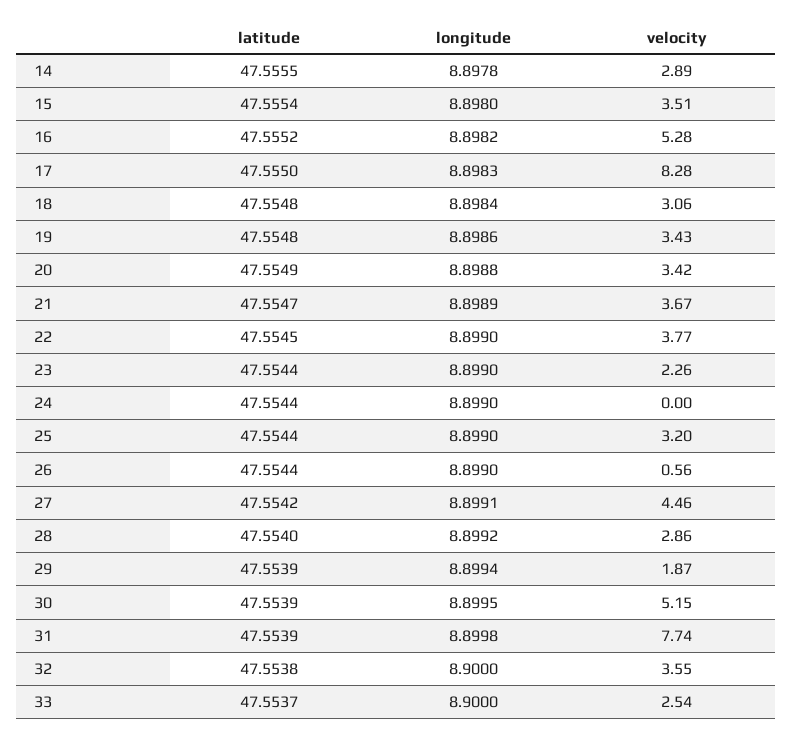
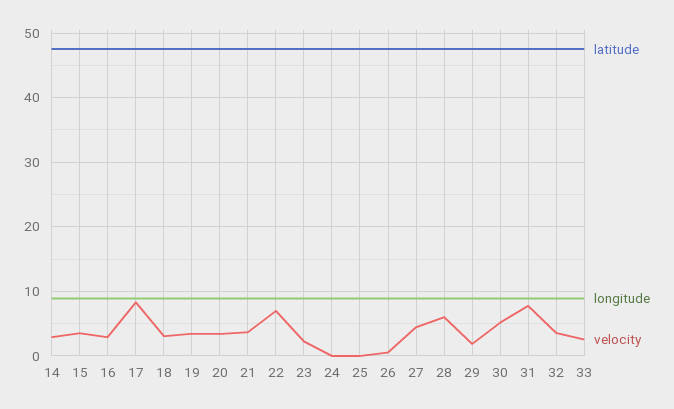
velocity, 16: 5.28 -> 3
velocity, 22: 3.77 -> 7
velocity, 25: 3.2 -> 0
velocity, 28: 2.86 -> 6

